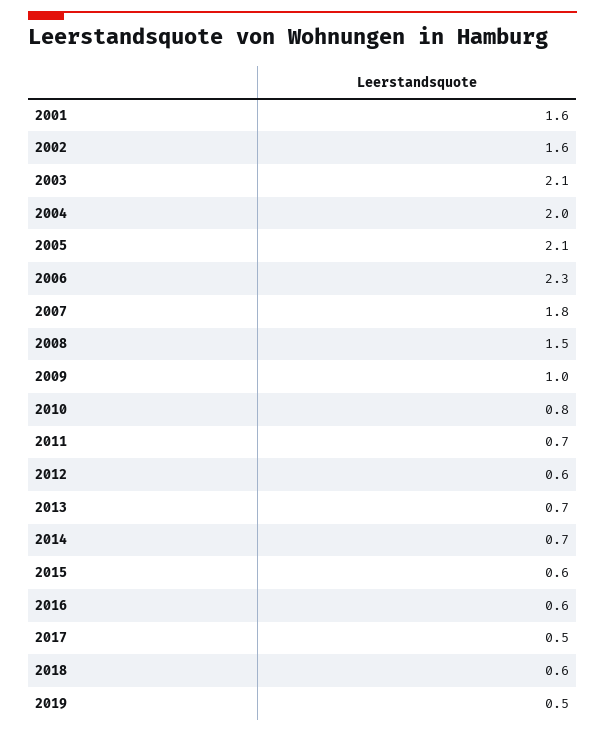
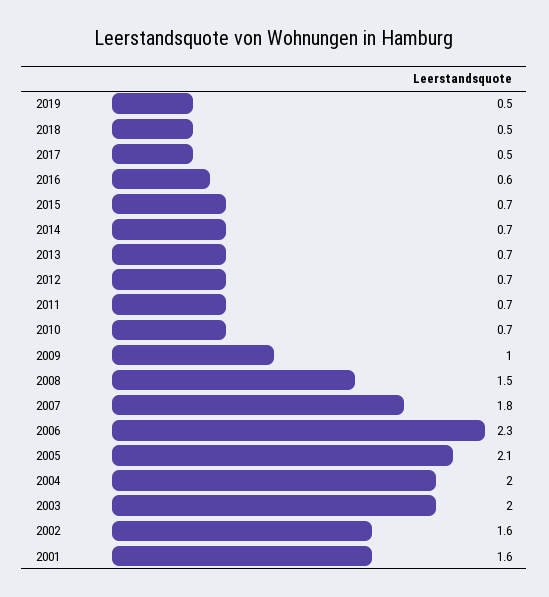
2003: 2.1 -> 2
2010: 0.8 -> 0.7
2012: 0.6 -> 0.7
2015: 0.6 -> 0.7
2018: 0.6 -> 0.5

